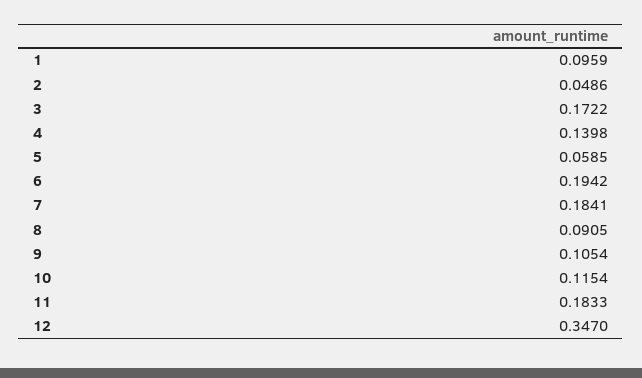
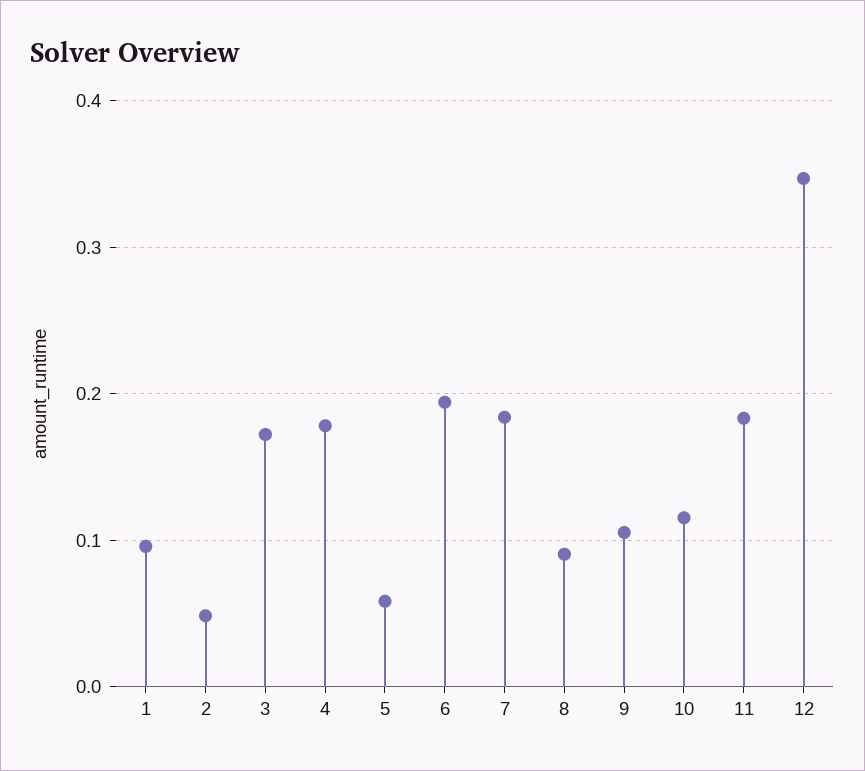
4: 0.1398 -> 0.18

